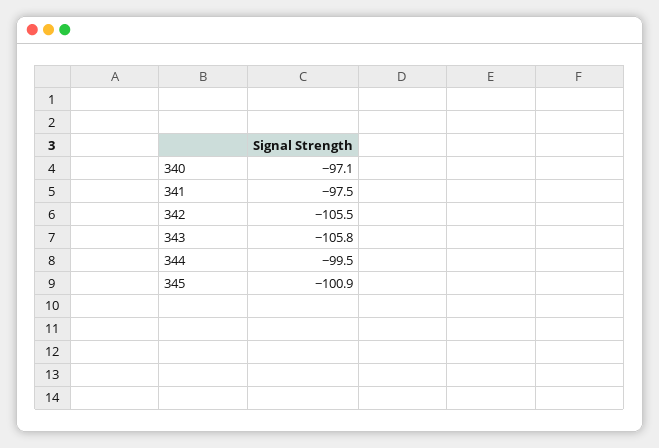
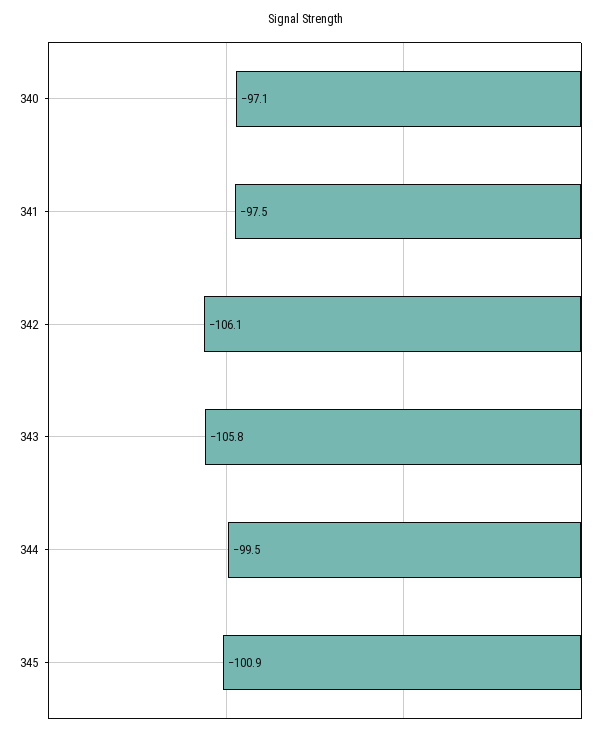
342: -105.5 -> -106.1

